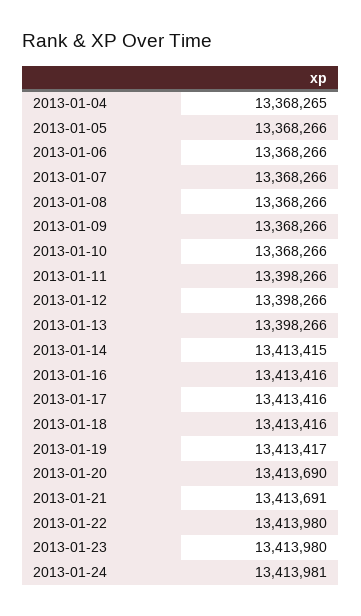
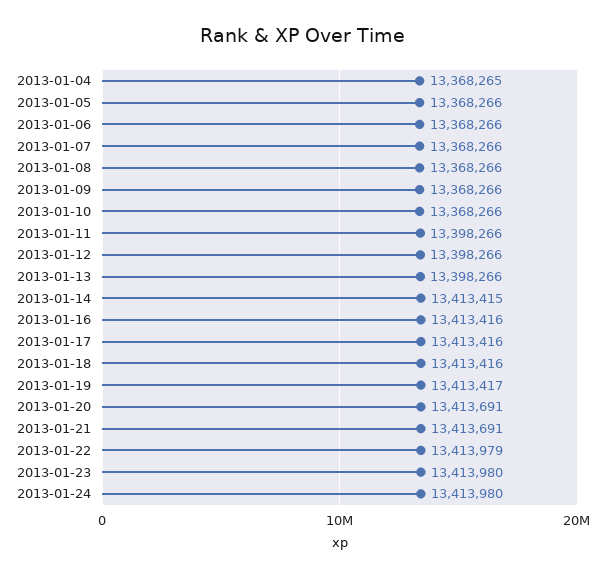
2013-01-20: 13413690 -> 13413691
2013-01-22: 13413980 -> 13413979
2013-01-24: 13413981 -> 13413980

